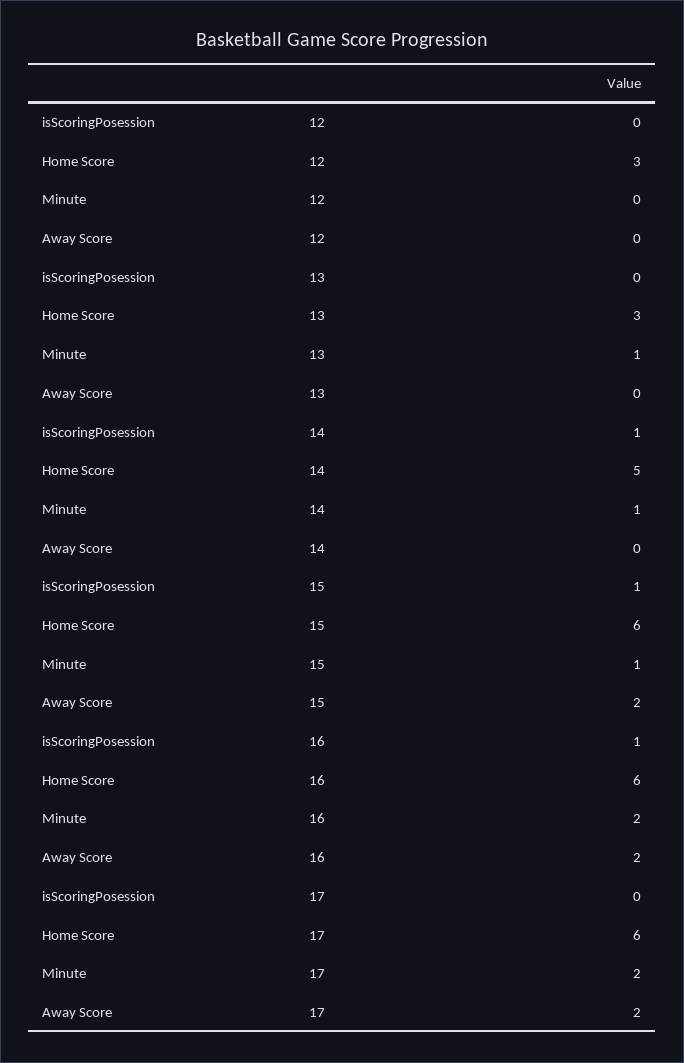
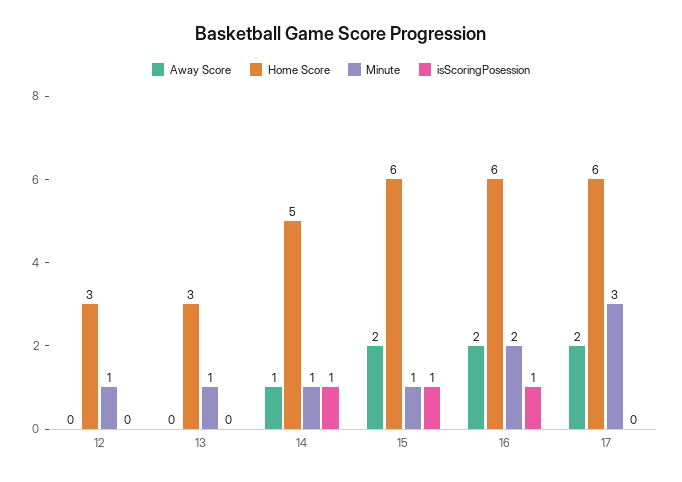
Minute, 12: 0 -> 1
Away Score, 14: 0 -> 1
Minute, 17: 2 -> 3

